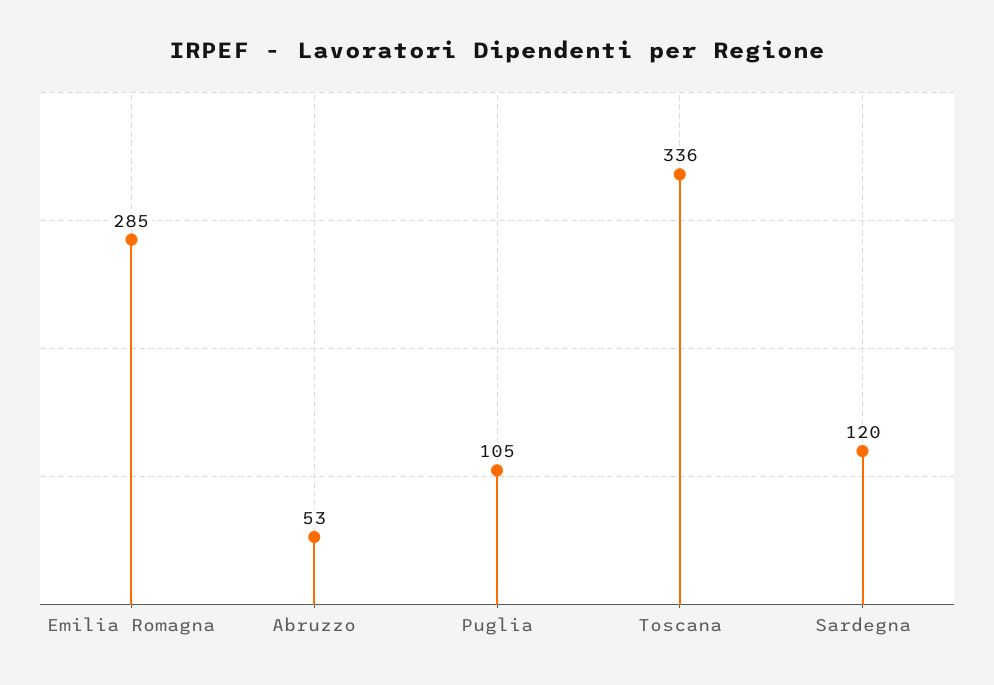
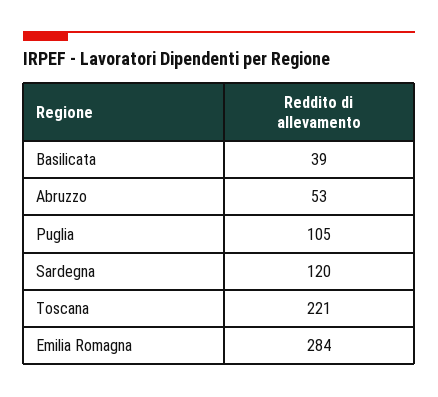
Emilia Romagna: 285 -> 284
Toscana: 336 -> 221
Basilicata: none -> 39

